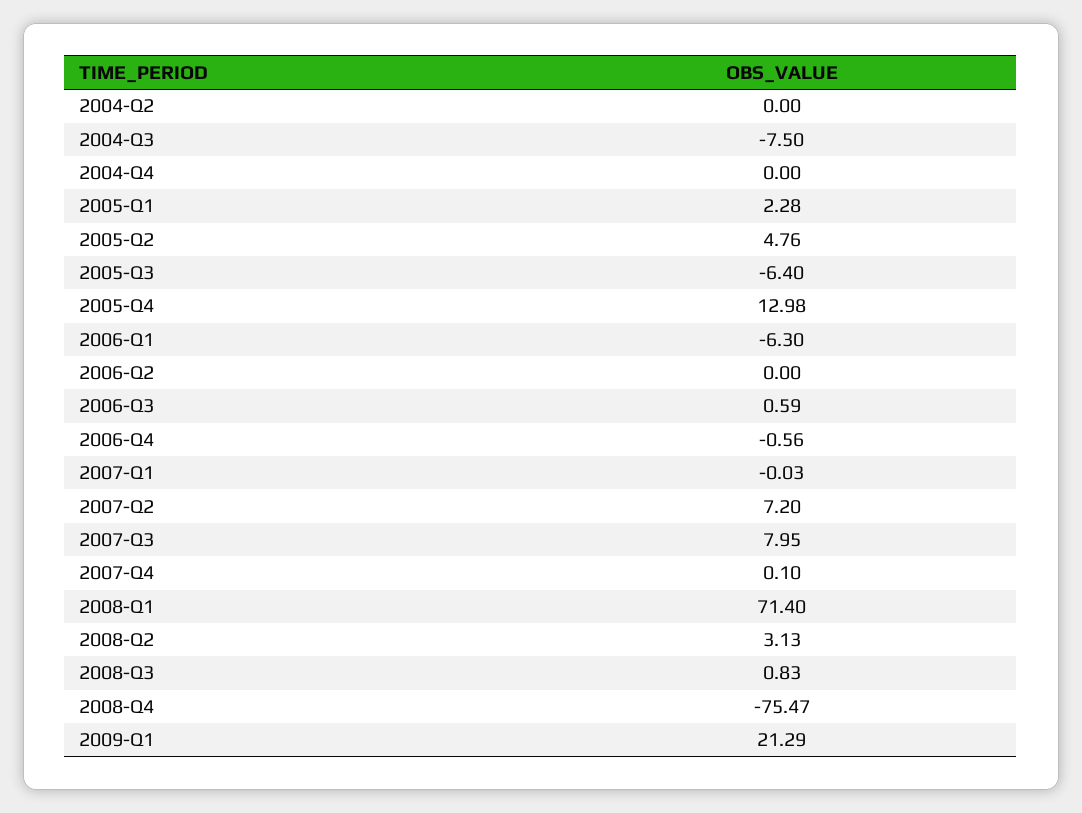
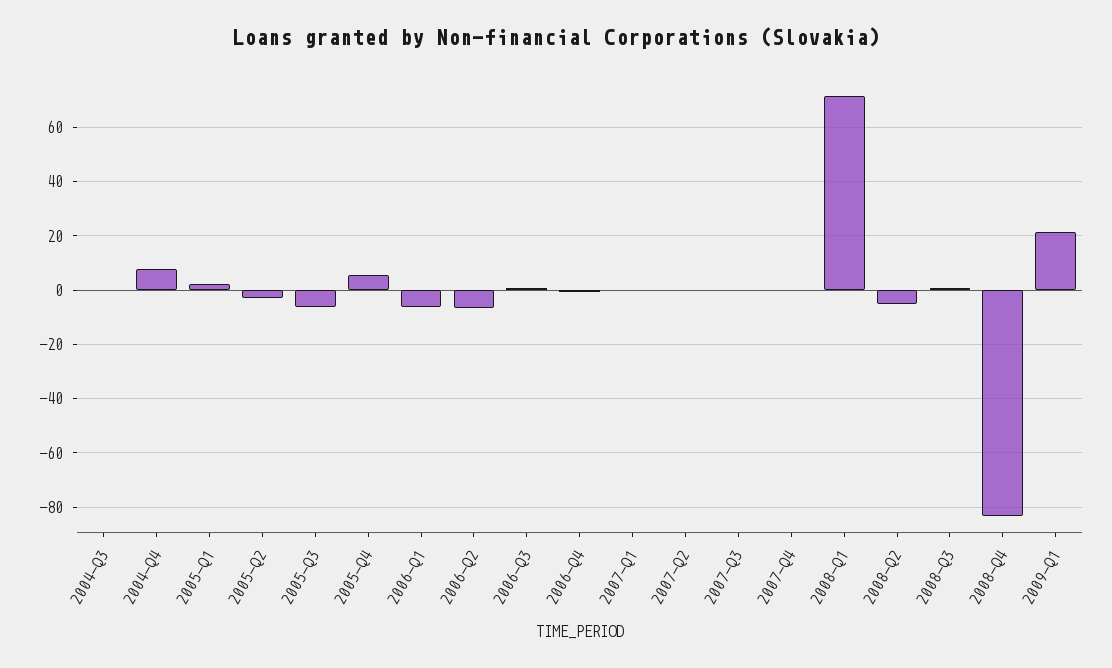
2004-Q2: 0 -> none
2004-Q3: -7.5 -> 0
2004-Q4: 0 -> 7.5
2005-Q2: 4.76 -> -2.5
2005-Q4: 12.98 -> 5
2006-Q2: 0 -> -7.5
2007-Q2: 7.2 -> 0
2007-Q3: 7.95 -> 0
2008-Q2: 3.13 -> -5
2008-Q4: -75.47 -> -82.5

